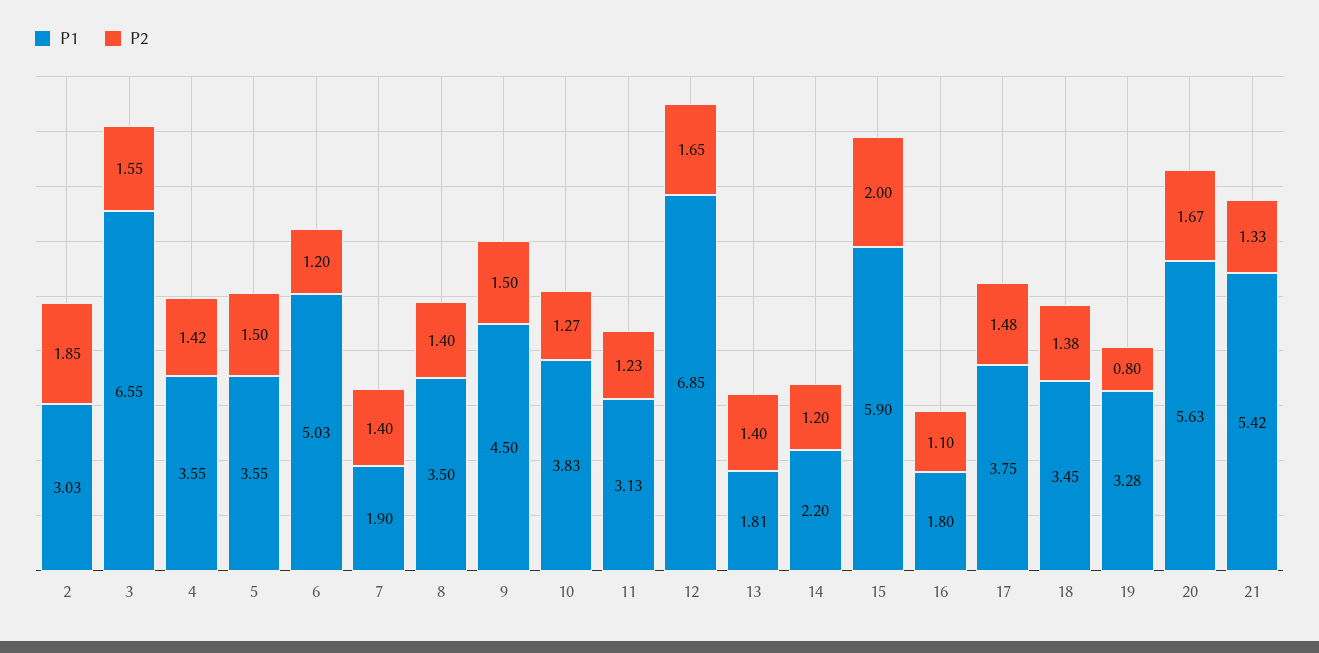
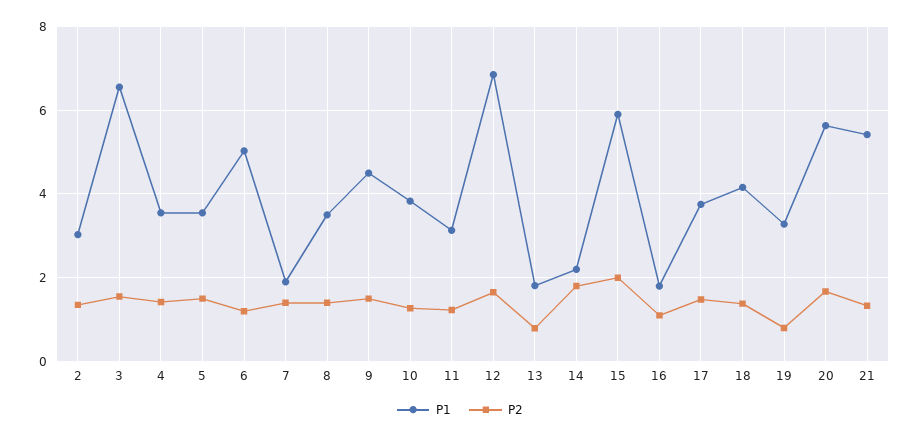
P2, 2: 1.85 -> 1.4
P2, 13: 1.4 -> 0.8
P2, 14: 1.2 -> 1.8
P1, 18: 3.45 -> 4.2

